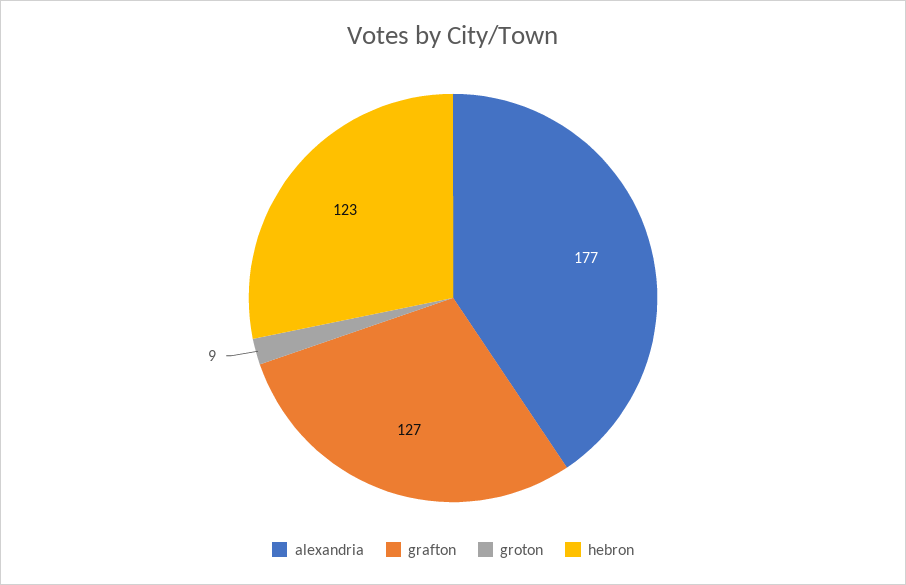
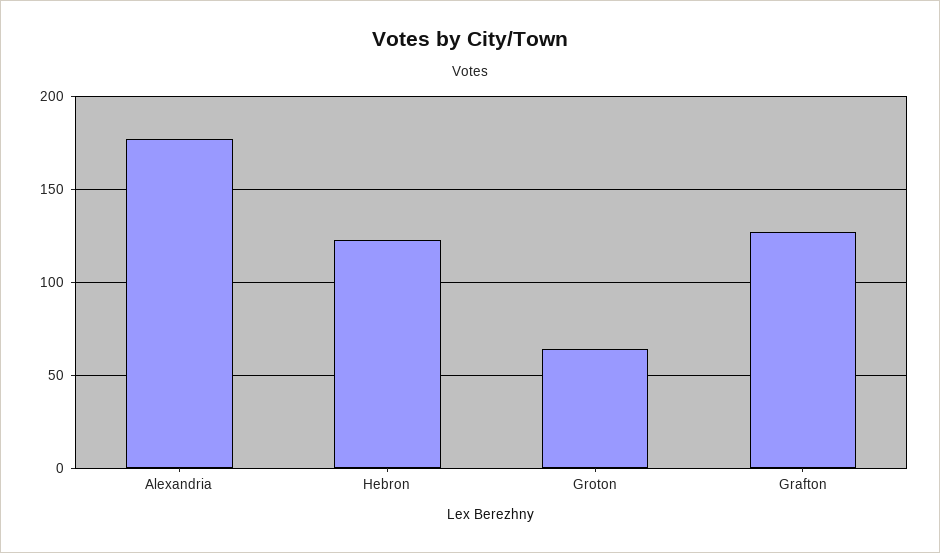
groton: 9 -> 65

